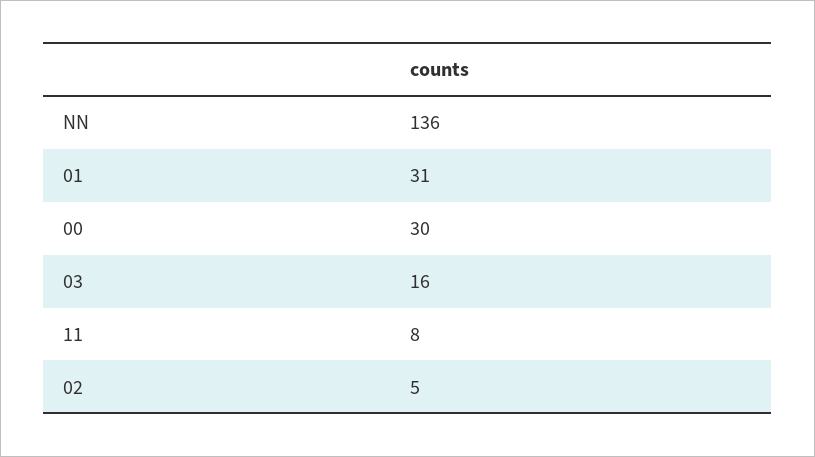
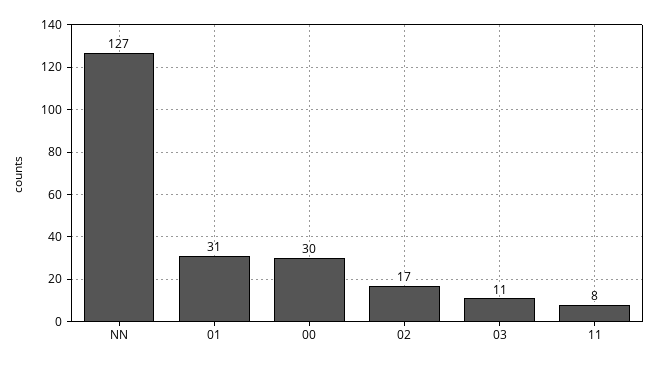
NN: 136 -> 127
03: 16 -> 11
02: 5 -> 17

